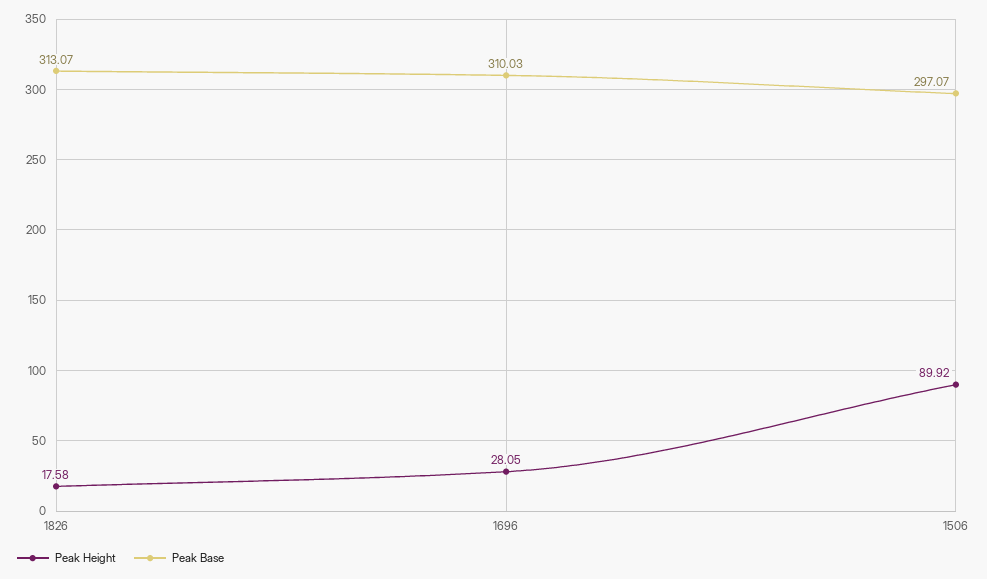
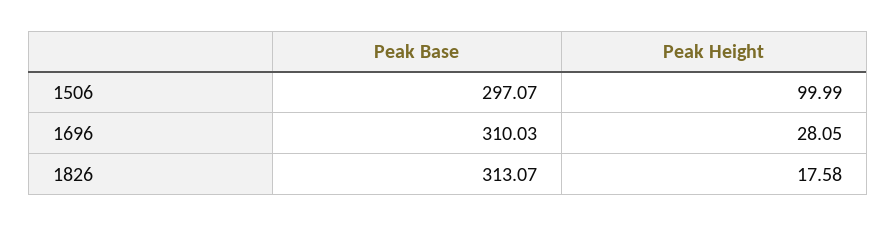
Peak Height, 1506: 89.92 -> 99.99

